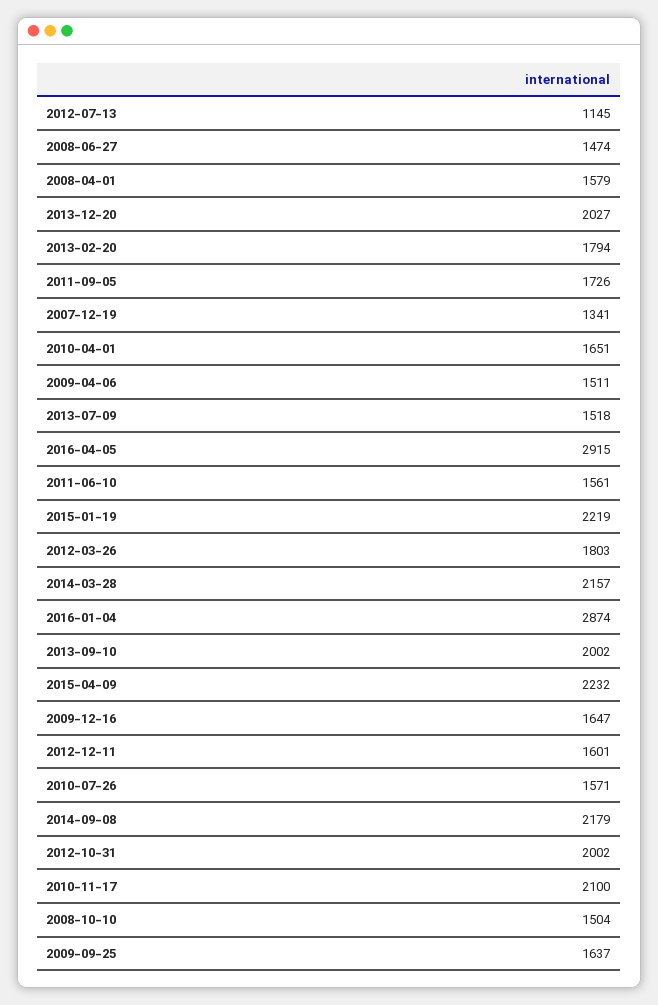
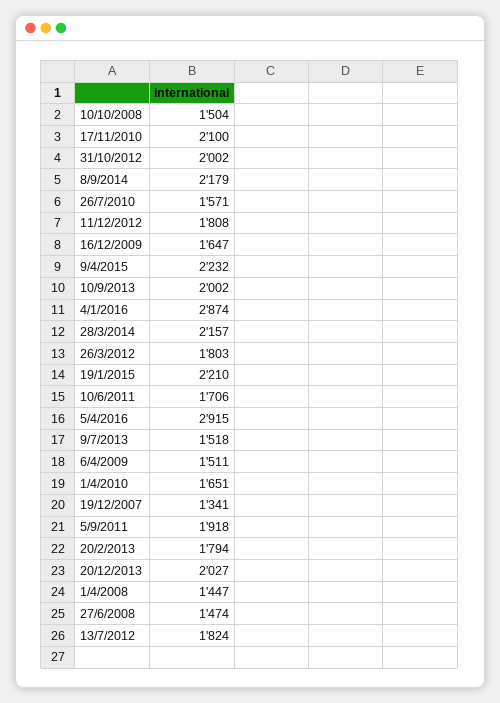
2012-07-13: 1145 -> 1824
2008-04-01: 1579 -> 1447
2011-09-05: 1726 -> 1918
2011-06-10: 1561 -> 1706
2015-01-19: 2219 -> 2210
2012-12-11: 1601 -> 1808
2009-09-25: 1637 -> none

